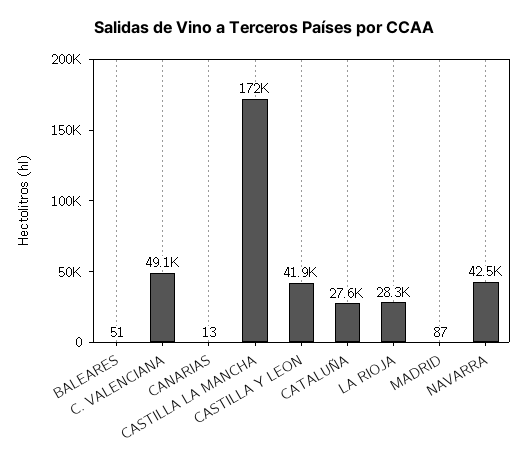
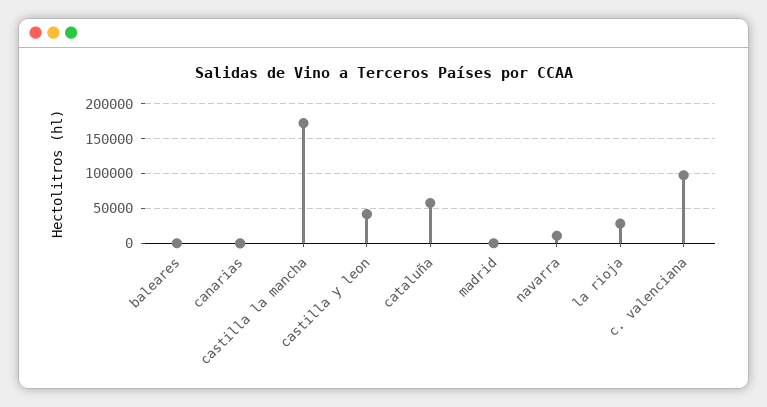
C. VALENCIANA: 49100 -> 100000
CATALUÑA: 27600 -> 60000
NAVARRA: 42500 -> 10000

